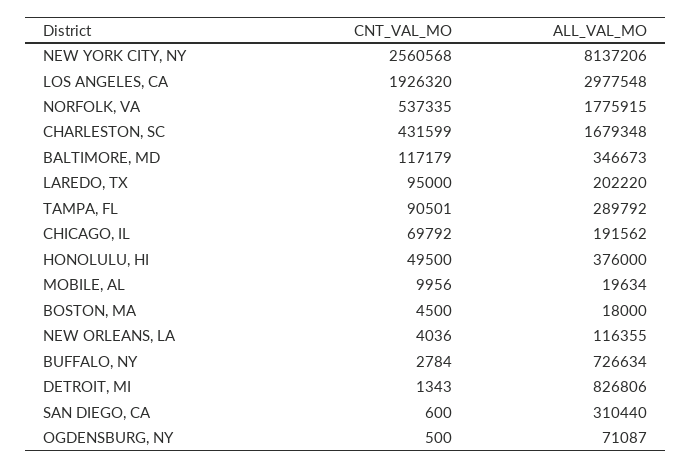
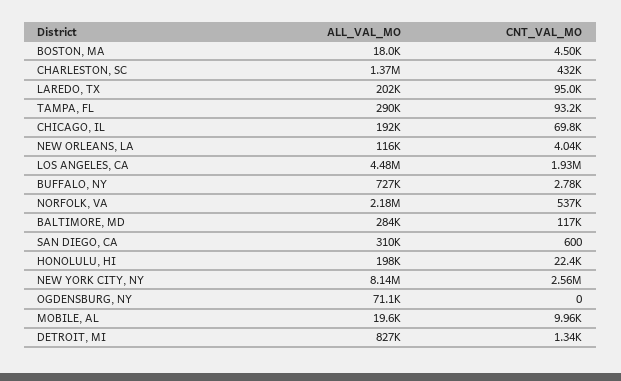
ALL_VAL_MO, LOS ANGELES, CA: 2977548 -> 4480000
ALL_VAL_MO, NORFOLK, VA: 1775915 -> 2180000
ALL_VAL_MO, CHARLESTON, SC: 1679348 -> 1370000
ALL_VAL_MO, BALTIMORE, MD: 346673 -> 284000
CNT_VAL_MO, TAMPA, FL: 90501 -> 93200
CNT_VAL_MO, HONOLULU, HI: 49500 -> 22400
ALL_VAL_MO, HONOLULU, HI: 376000 -> 198000
CNT_VAL_MO, OGDENSBURG, NY: 500 -> 0

